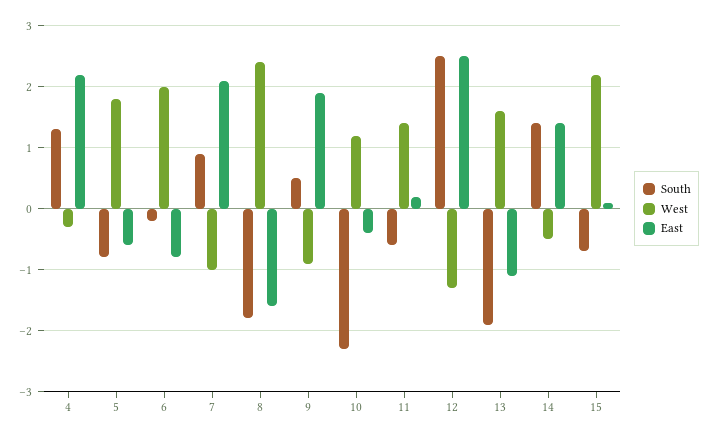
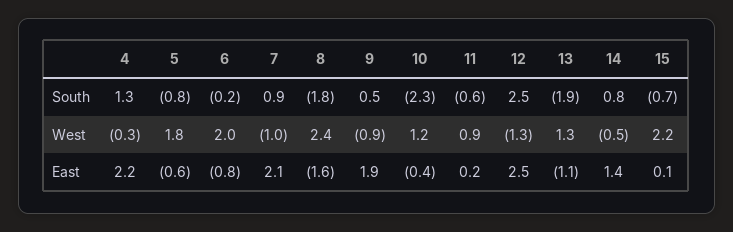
West, 11: 1.4 -> 0.9
West, 13: 1.6 -> 1.3
South, 14: 1.4 -> 0.8

